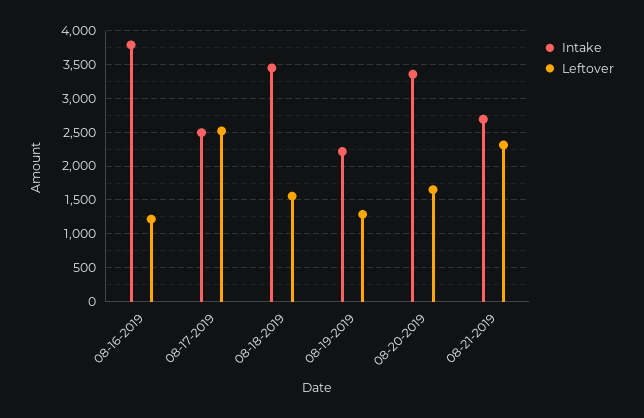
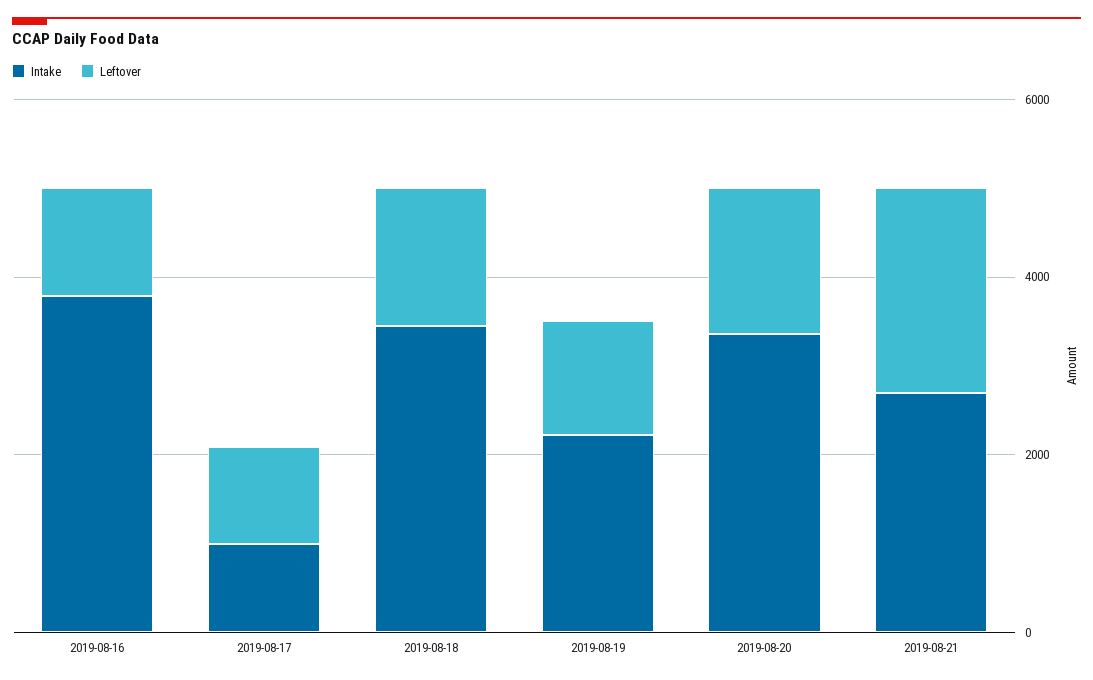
Intake, 08-17-2019: 2500 -> 1000
Leftover, 08-17-2019: 2500 -> 1000

